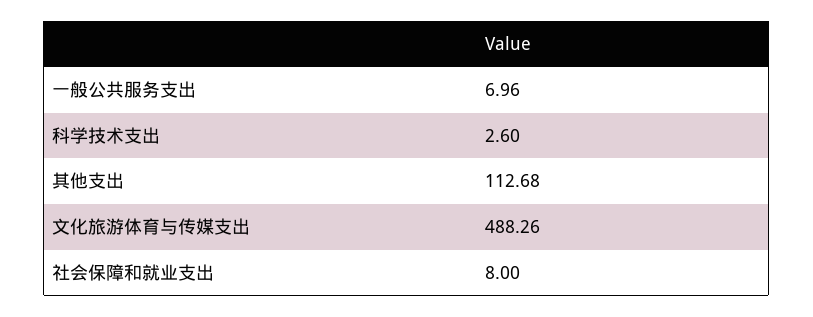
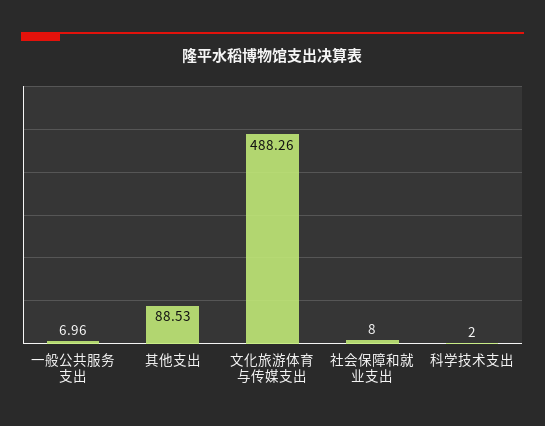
科学技术支出: 2.6 -> 2
其他支出: 112.68 -> 88.53

